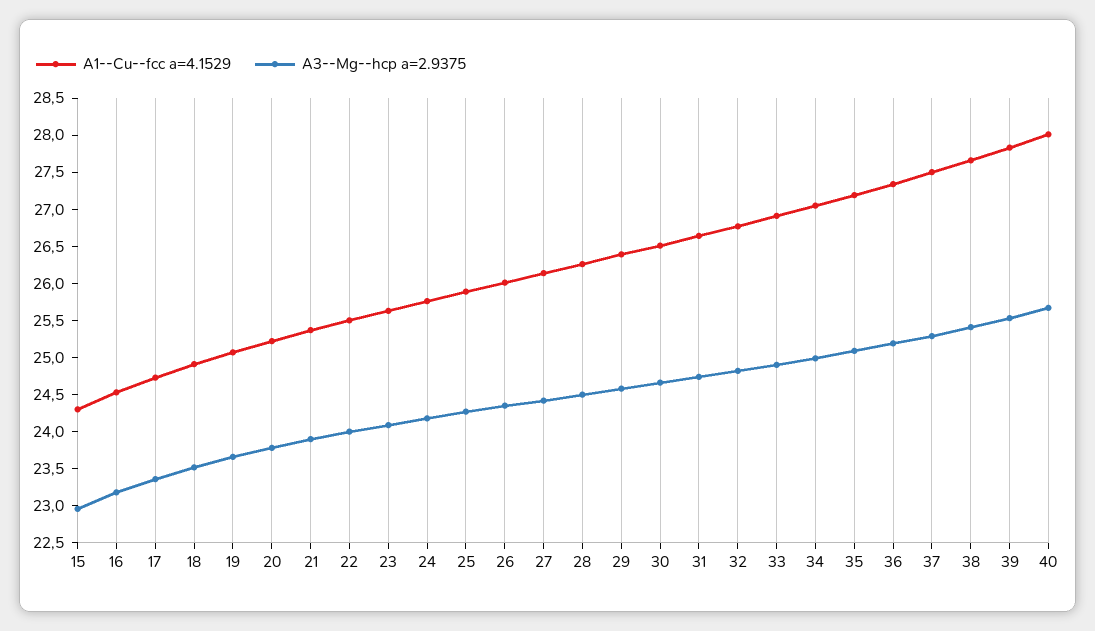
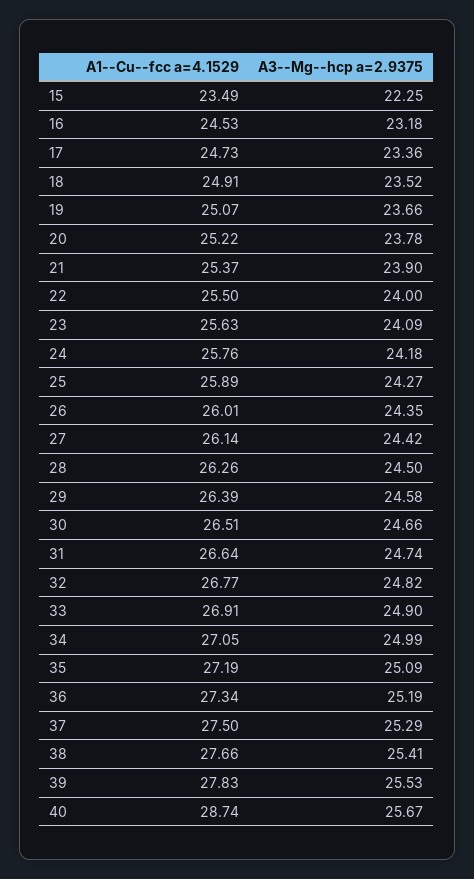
A1--Cu--fcc a=4.1529, 15: 24.25 -> 23.49
A3--Mg--hcp a=2.9375, 15: 23 -> 22.25
A1--Cu--fcc a=4.1529, 40: 28 -> 28.74

